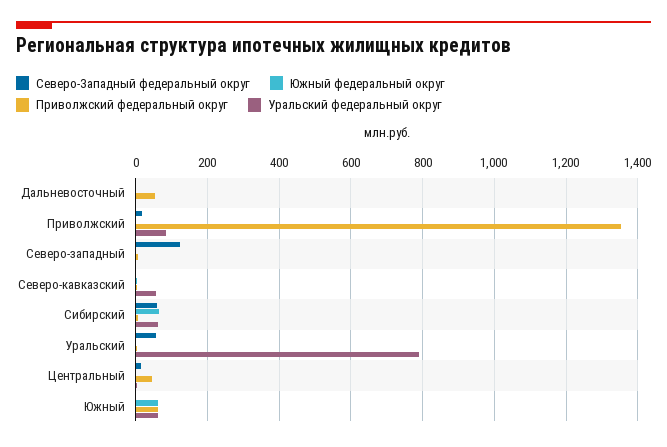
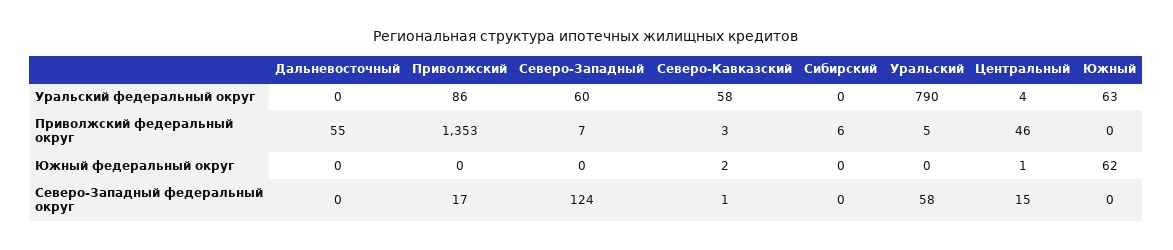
Уральский федеральный округ, Северо-западный: 0 -> 60
Северо-Западный федеральный округ, Сибирский: 60 -> 0
Южный федеральный округ, Сибирский: 60 -> 0
Уральский федеральный округ, Сибирский: 60 -> 0
Приволжский федеральный округ, Южный: 60 -> 0

